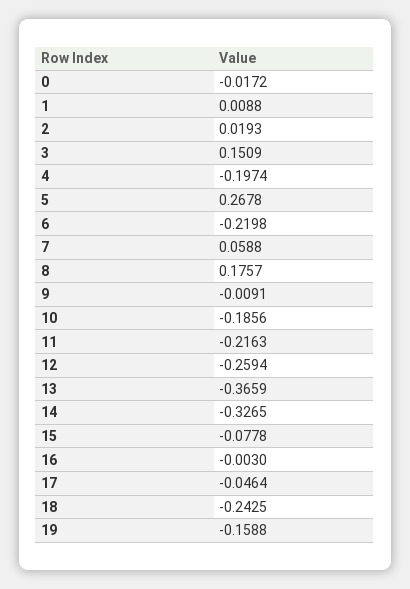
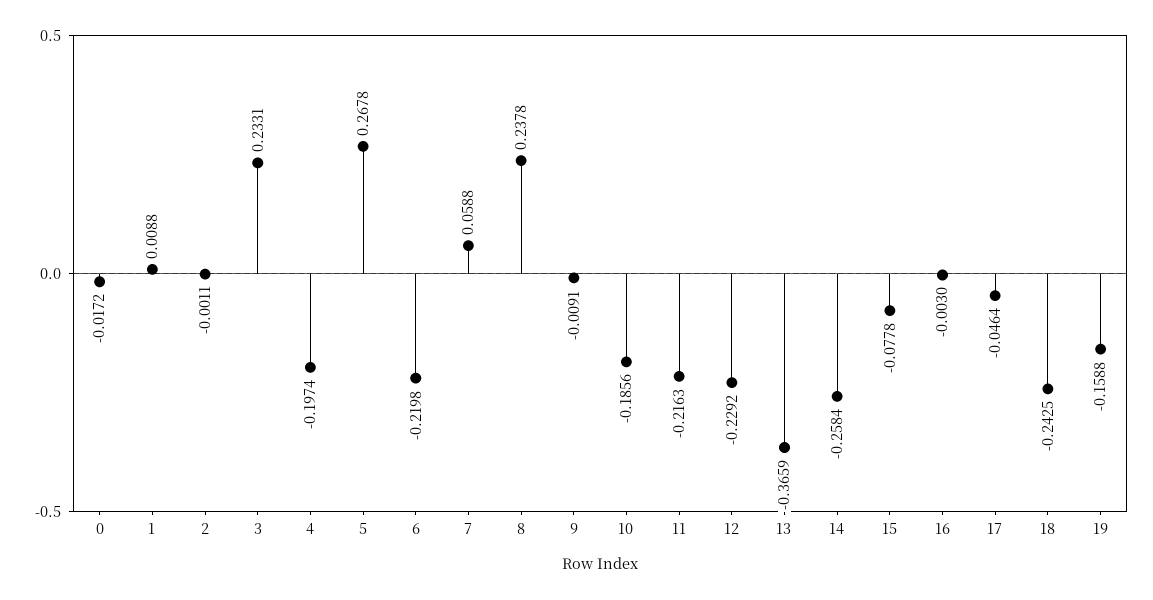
2: 0.0193 -> -0.0011
3: 0.1509 -> 0.2331
8: 0.1757 -> 0.2378
12: -0.2594 -> -0.2292
14: -0.3265 -> -0.2584

